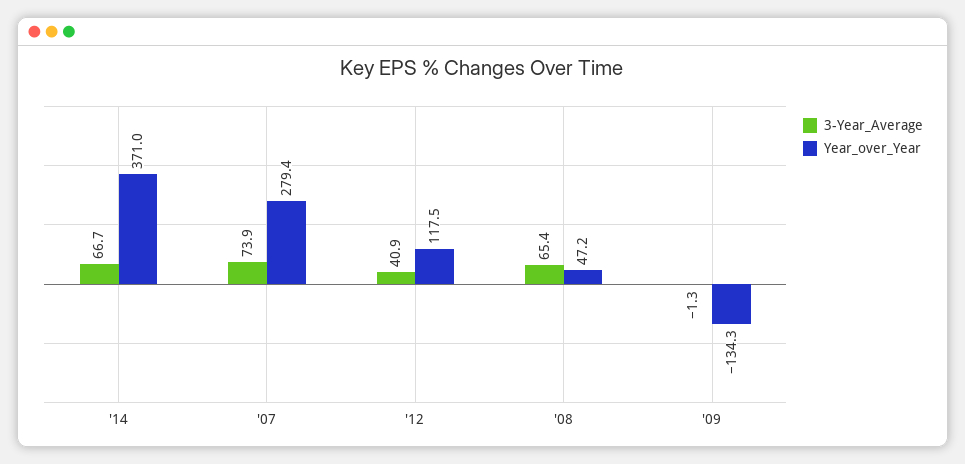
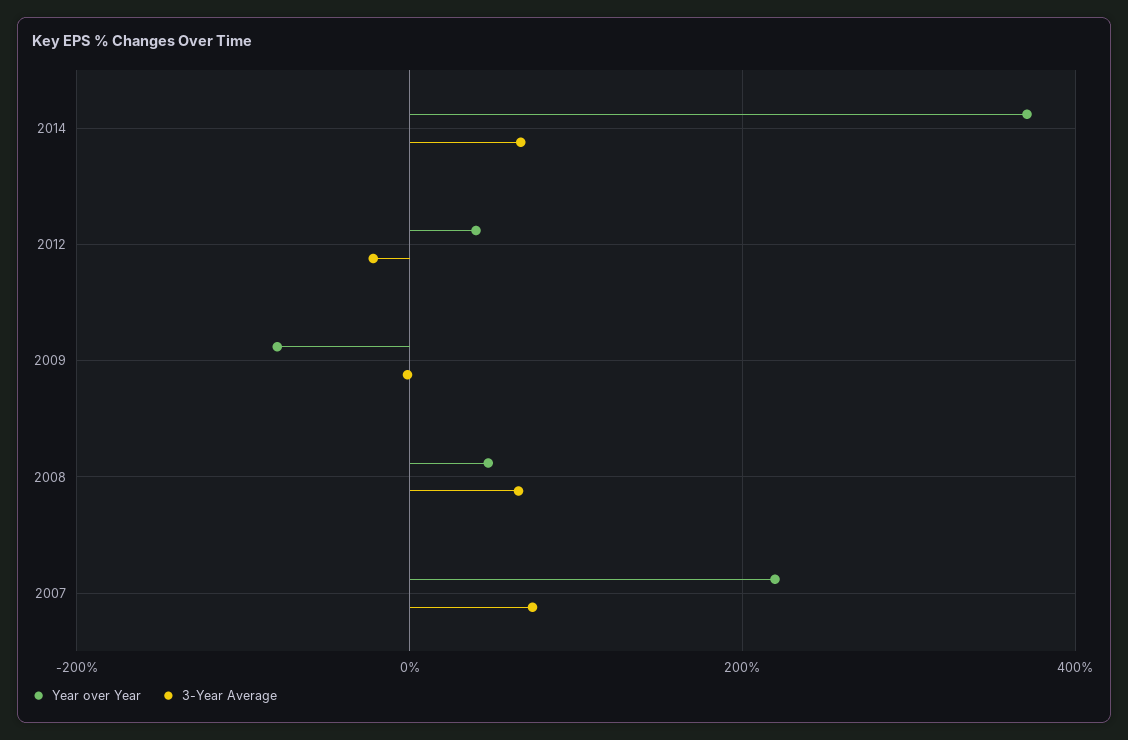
Year_over_Year, '07: 279.4 -> 220
3-Year_Average, '12: 40.9 -> -20
Year_over_Year, '12: 117.5 -> 40
Year_over_Year, '09: -134.3 -> -80

